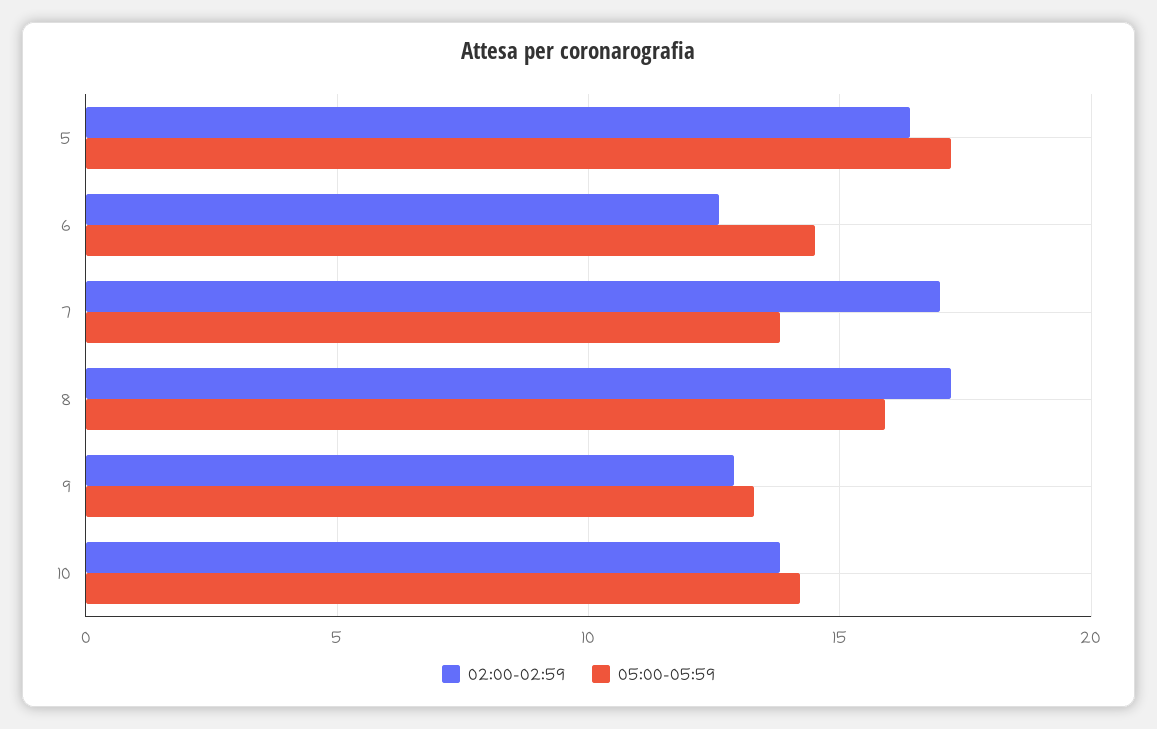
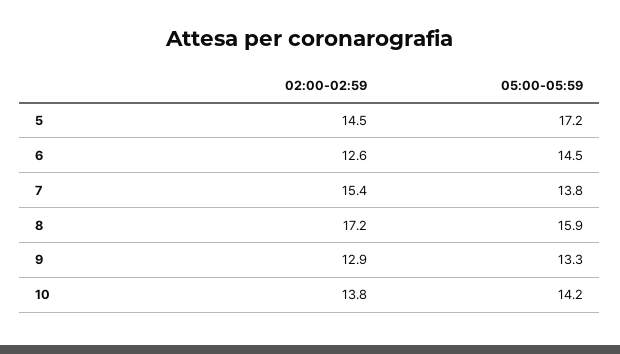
02:00-02:59, 5: 16.5 -> 14.5
02:00-02:59, 7: 17 -> 15.4

